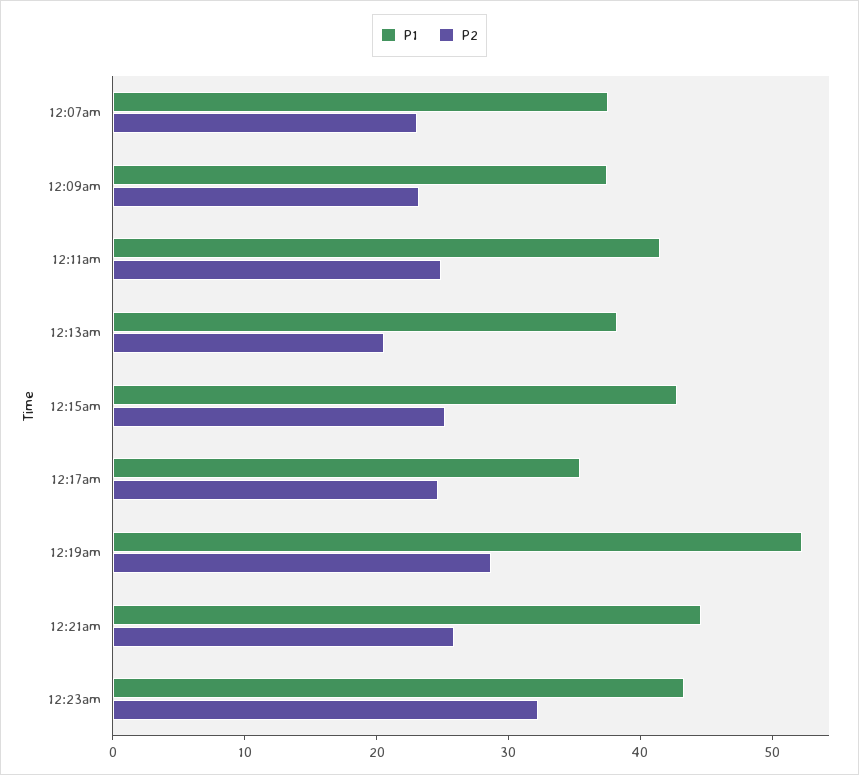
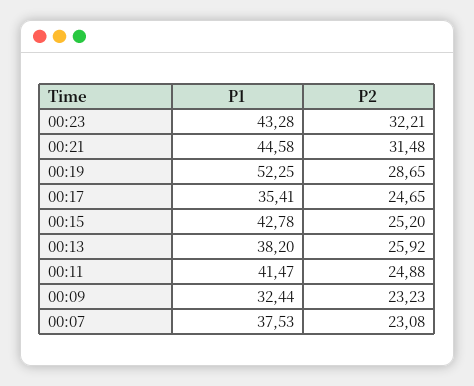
P1, 12:09am: 38 -> 32.44
P2, 12:13am: 20 -> 25.92
P2, 12:21am: 26 -> 31.48

